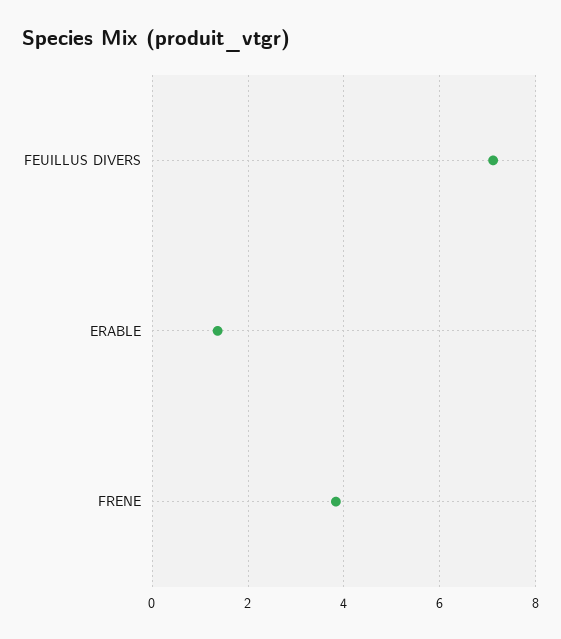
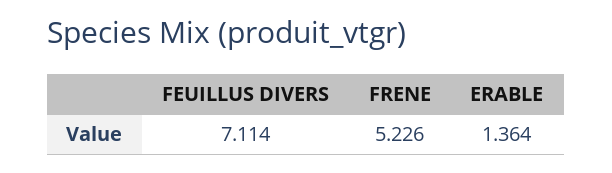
FRENE: 3.8 -> 5.226

